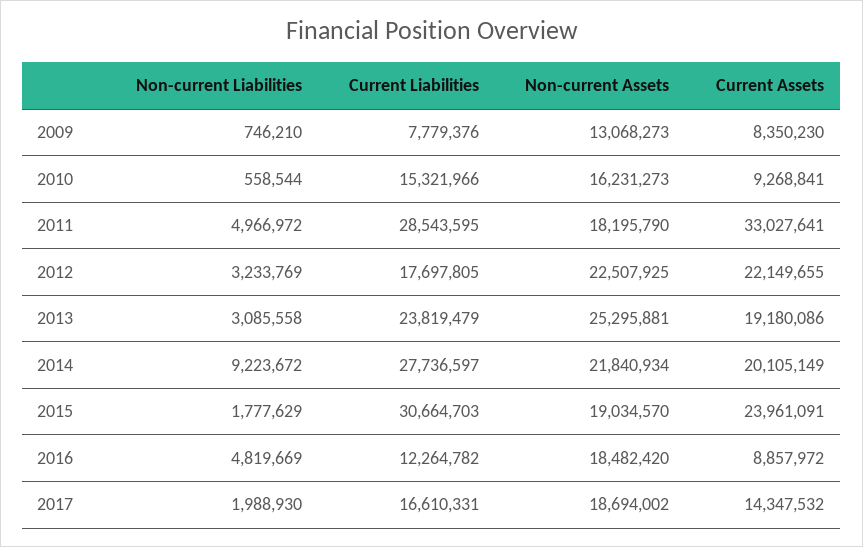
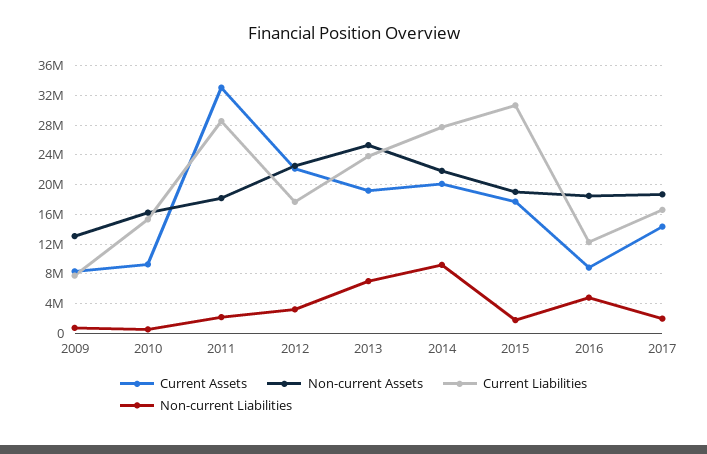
Non-current Liabilities, 2011: 4966972 -> 2000000
Non-current Liabilities, 2013: 3085558 -> 7000000
Current Assets, 2015: 23961091 -> 18000000

